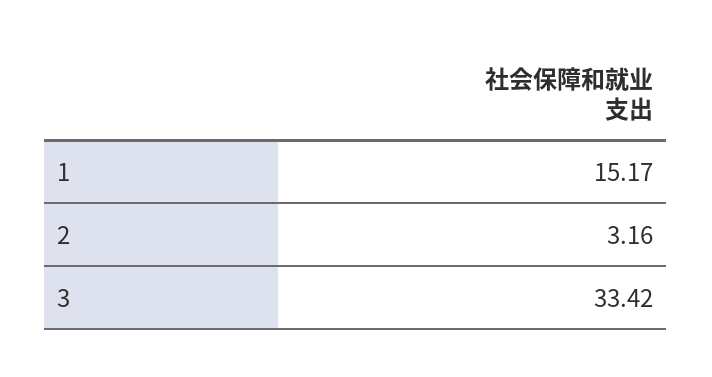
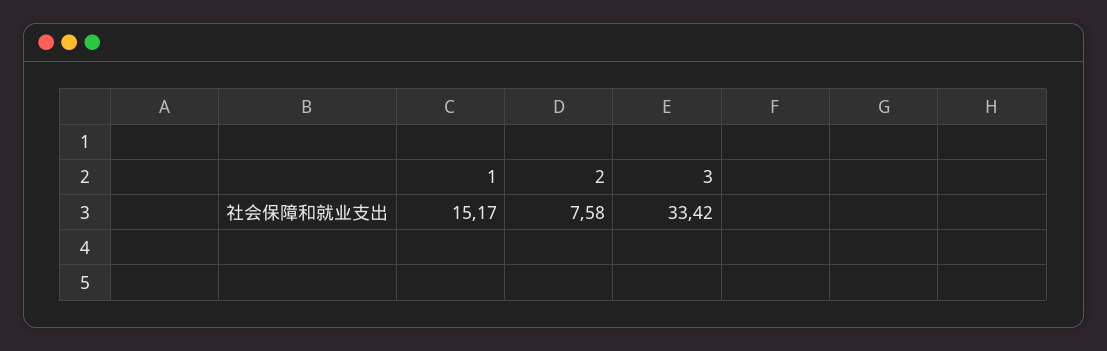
2: 3.16 -> 7.58

